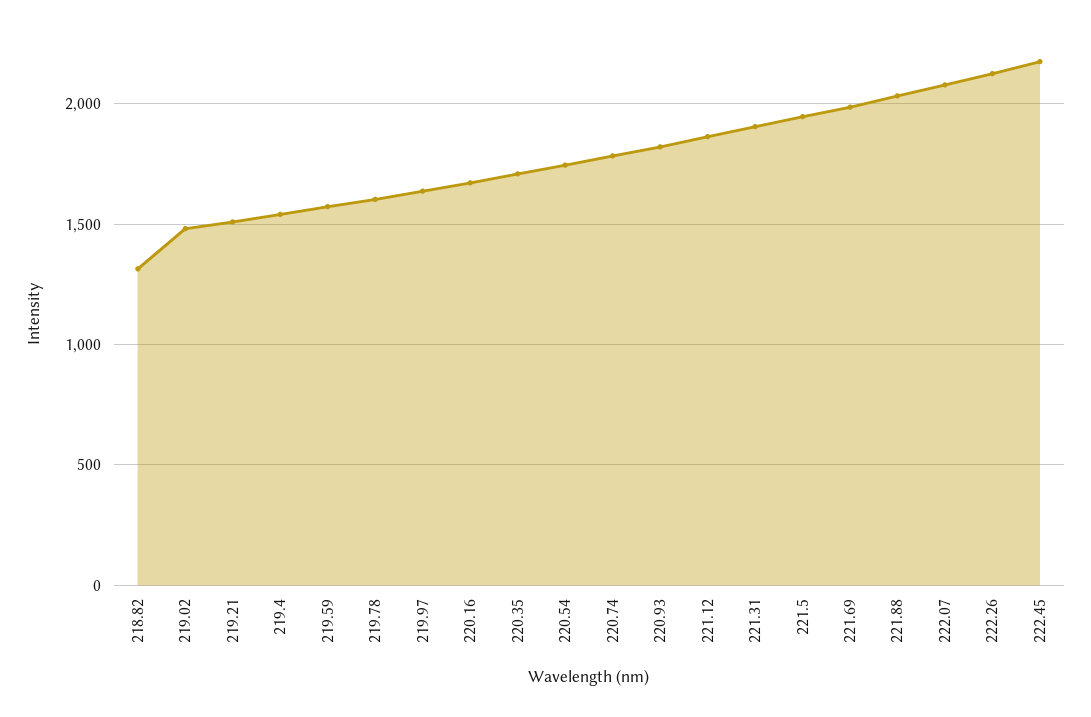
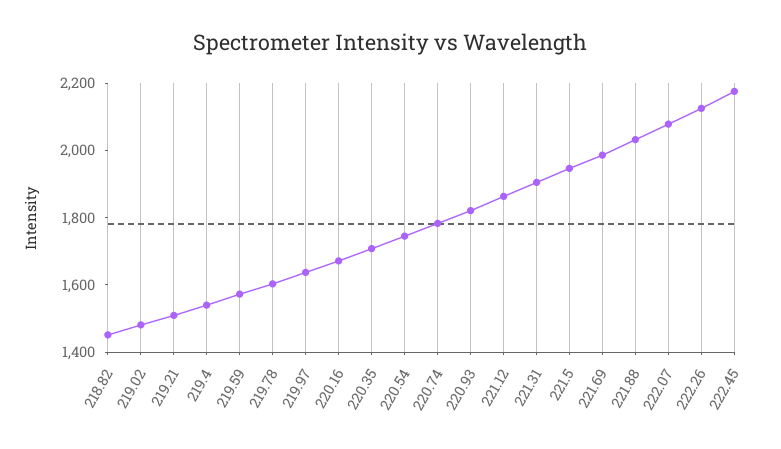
218.82: 1300 -> 1450

